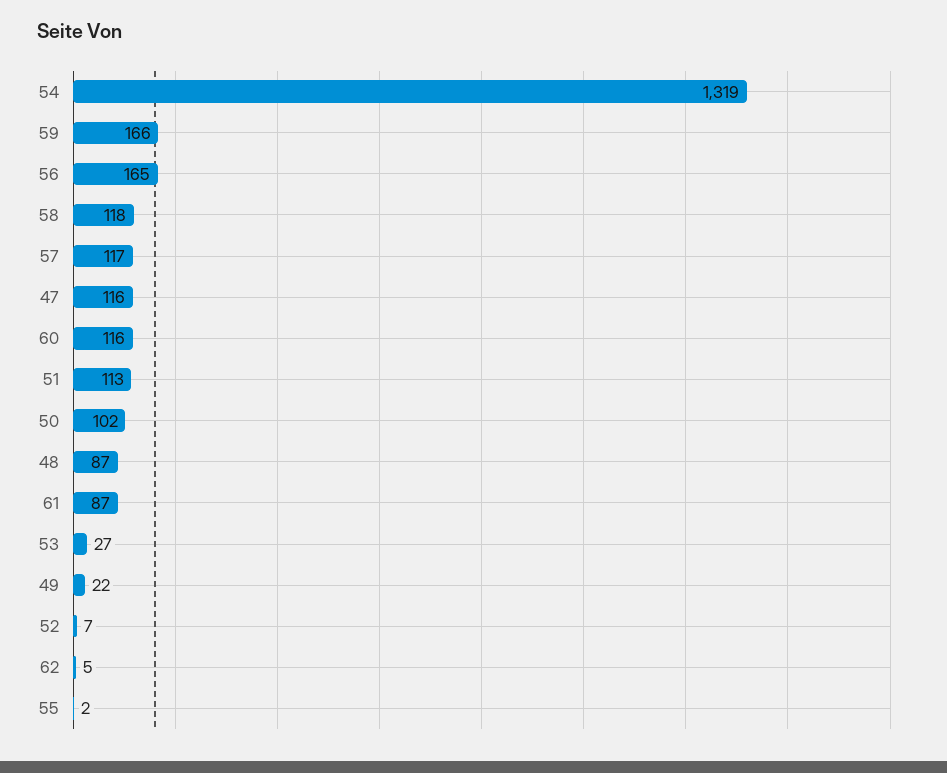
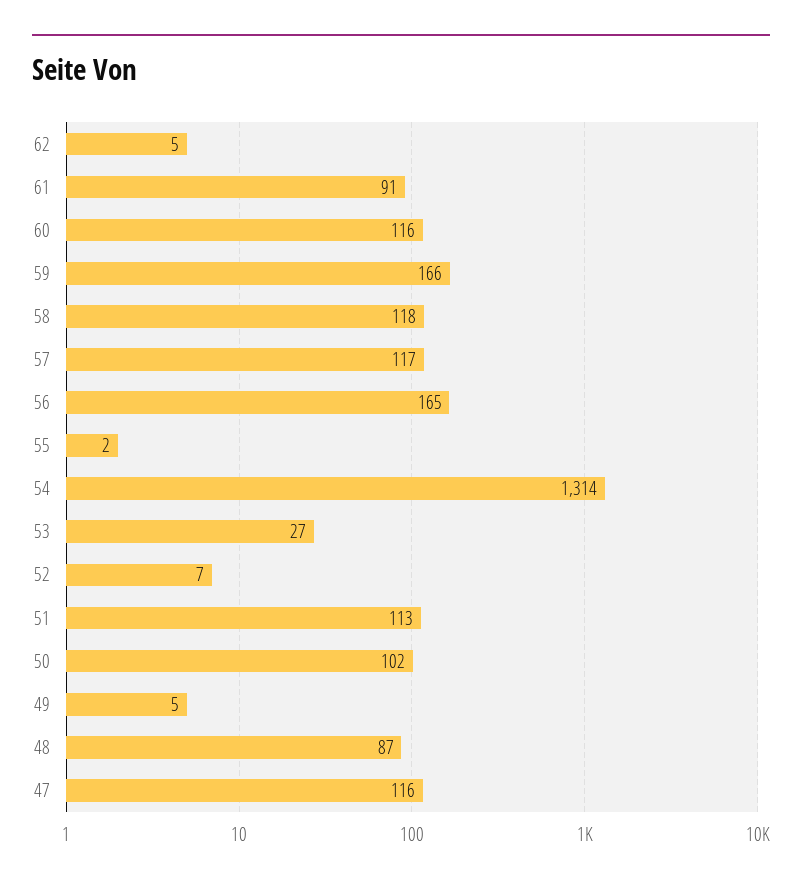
54: 1319 -> 1314
61: 87 -> 91
49: 22 -> 5

